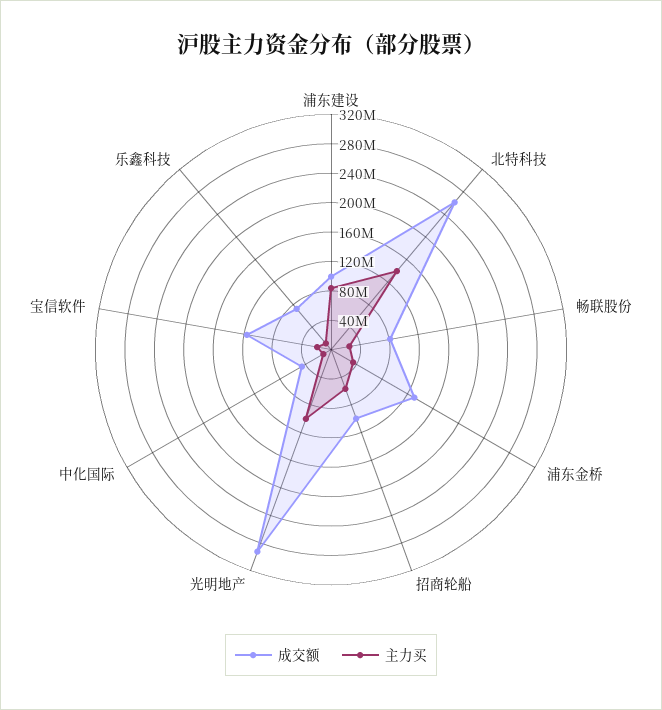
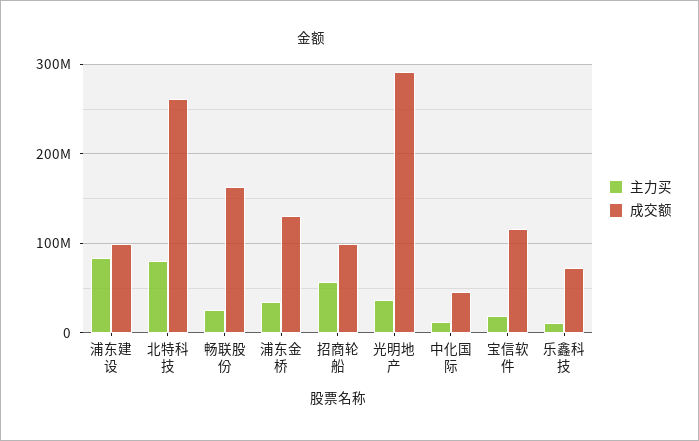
主力买, 北特科技: 140000000 -> 80000000
成交额, 畅联股份: 80000000 -> 160000000
主力买, 光明地产: 100000000 -> 40000000

